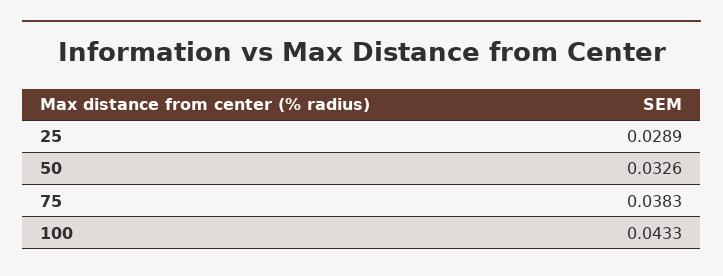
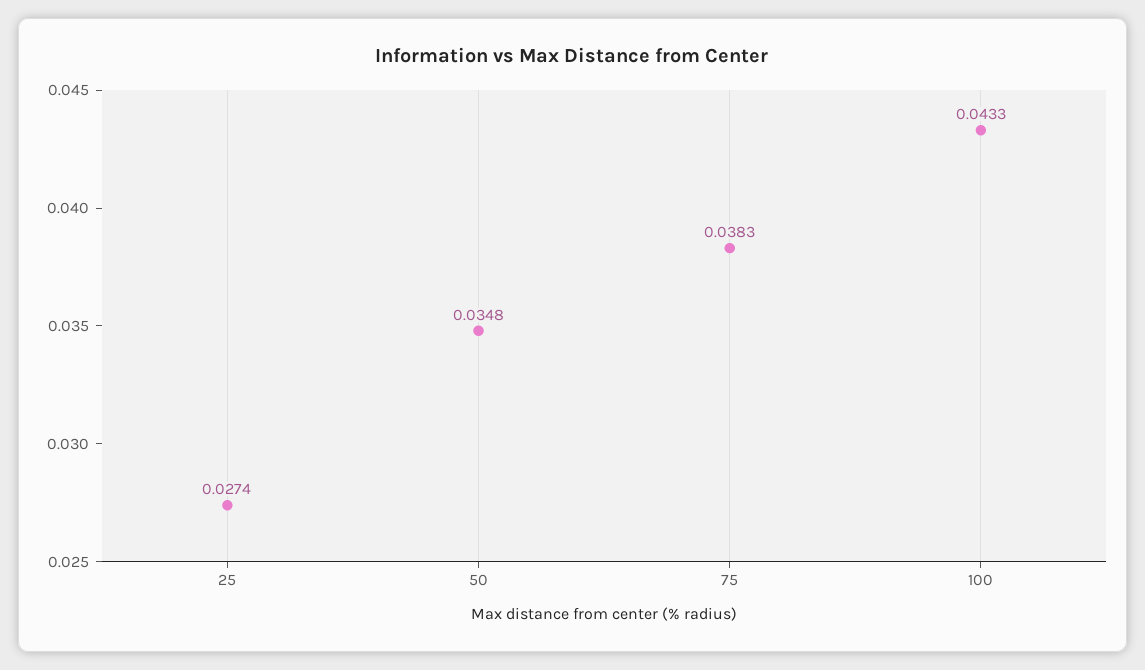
25: 0.0289 -> 0.0274
50: 0.0326 -> 0.0348

